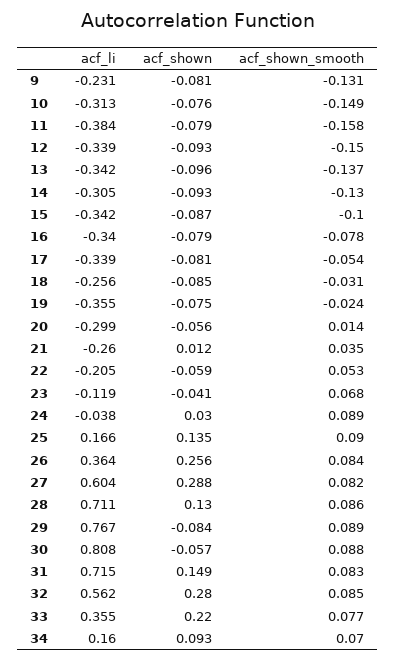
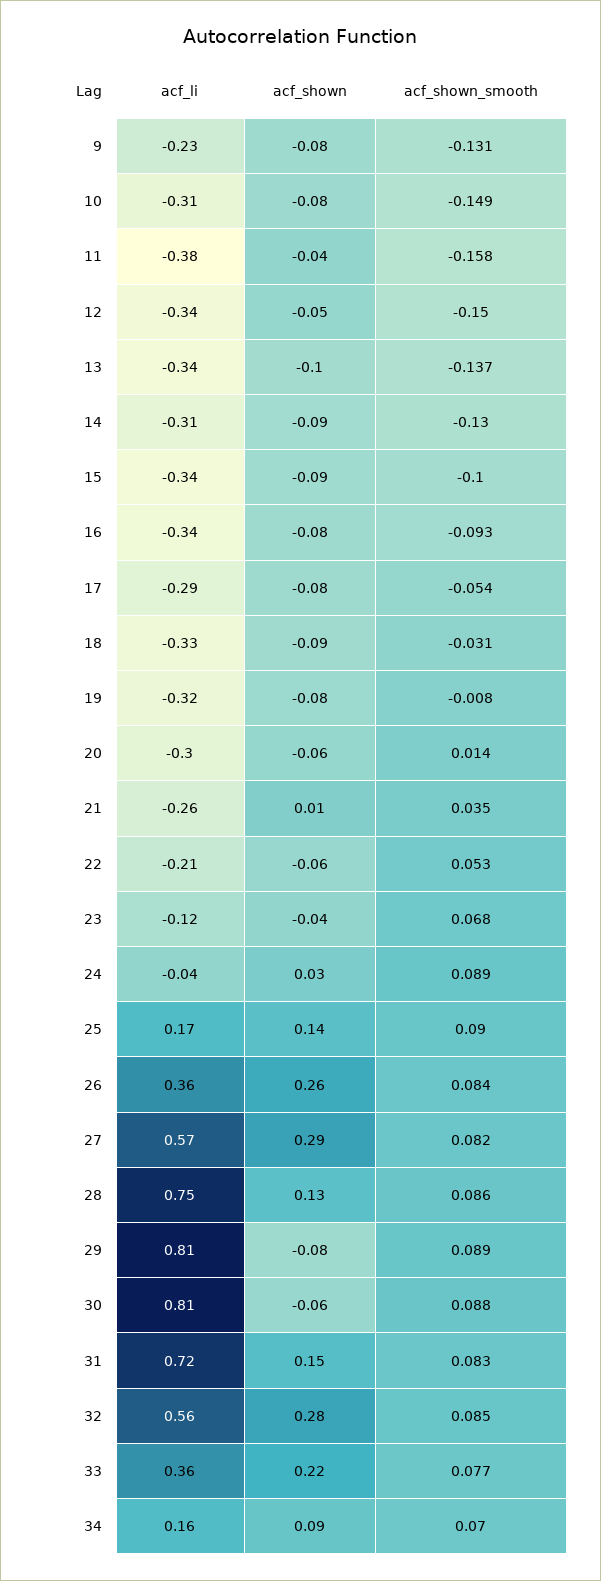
acf_shown, 11: -0.079 -> -0.04
acf_shown, 12: -0.093 -> -0.05
acf_shown_smooth, 16: -0.078 -> -0.093
acf_li, 17: -0.339 -> -0.29
acf_li, 18: -0.256 -> -0.33
acf_li, 19: -0.355 -> -0.32
acf_shown_smooth, 19: -0.024 -> -0.008
acf_li, 27: 0.604 -> 0.57
acf_li, 28: 0.711 -> 0.75
acf_li, 29: 0.767 -> 0.81

